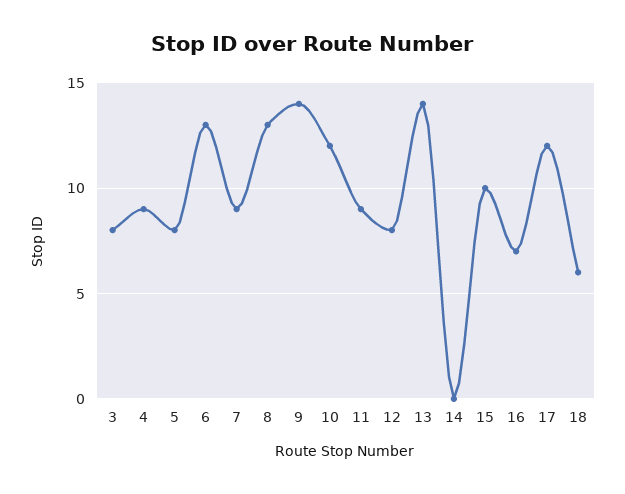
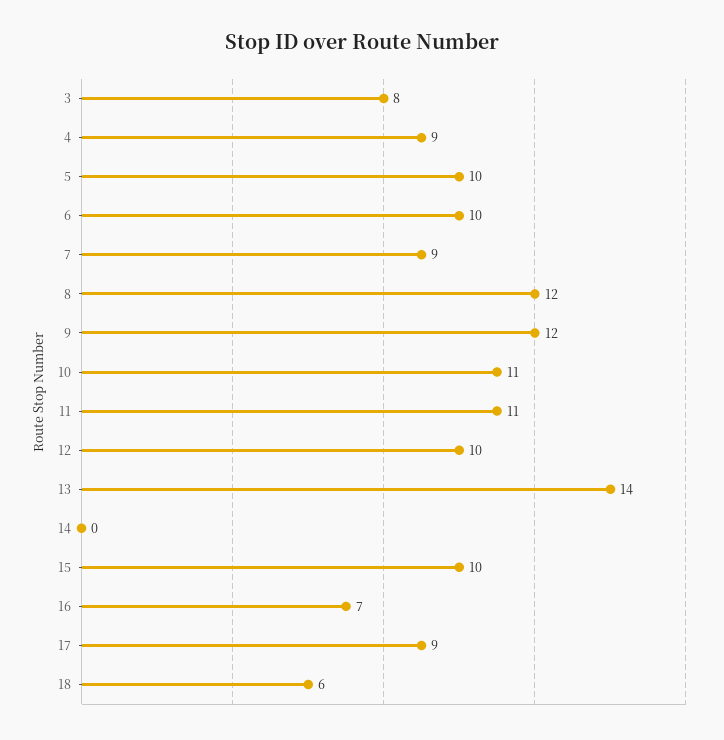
5: 8 -> 10
6: 13 -> 10
8: 13 -> 12
9: 14 -> 12
10: 12 -> 11
11: 9 -> 11
12: 8 -> 10
17: 12 -> 9

